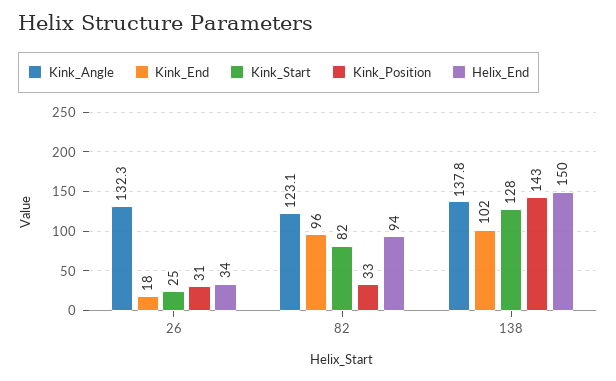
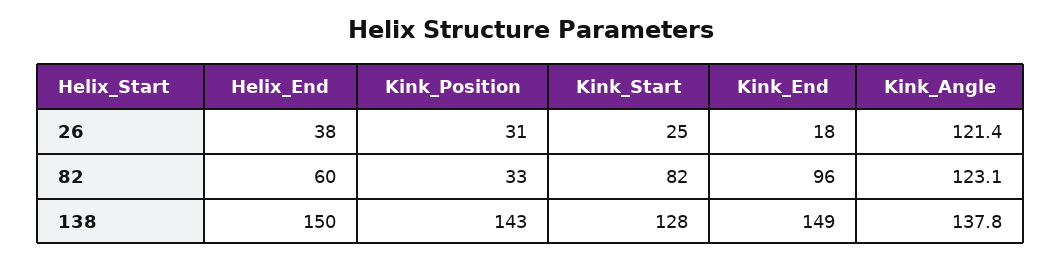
Kink_Angle, 26: 132.3 -> 121.4
Helix_End, 26: 34 -> 38
Helix_End, 82: 94 -> 60
Kink_End, 138: 102 -> 149

